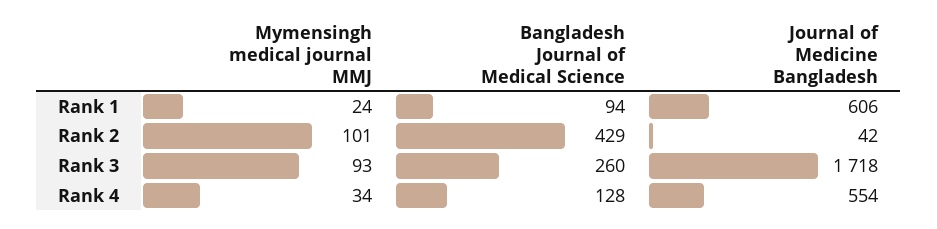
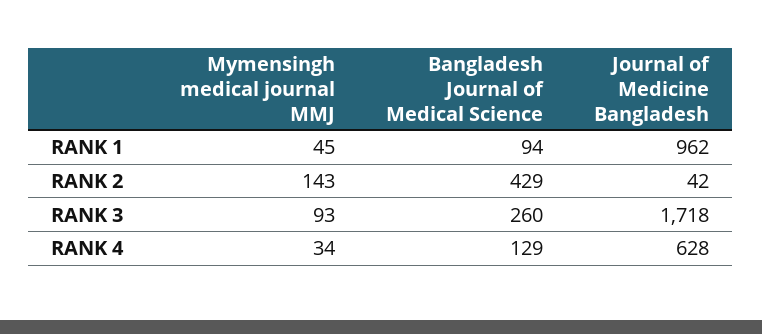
Mymensingh medical journal MMJ, Rank 1: 24 -> 45
Journal of Medicine Bangladesh, Rank 1: 606 -> 962
Mymensingh medical journal MMJ, Rank 2: 101 -> 143
Bangladesh Journal of Medical Science, Rank 4: 128 -> 129
Journal of Medicine Bangladesh, Rank 4: 554 -> 628

